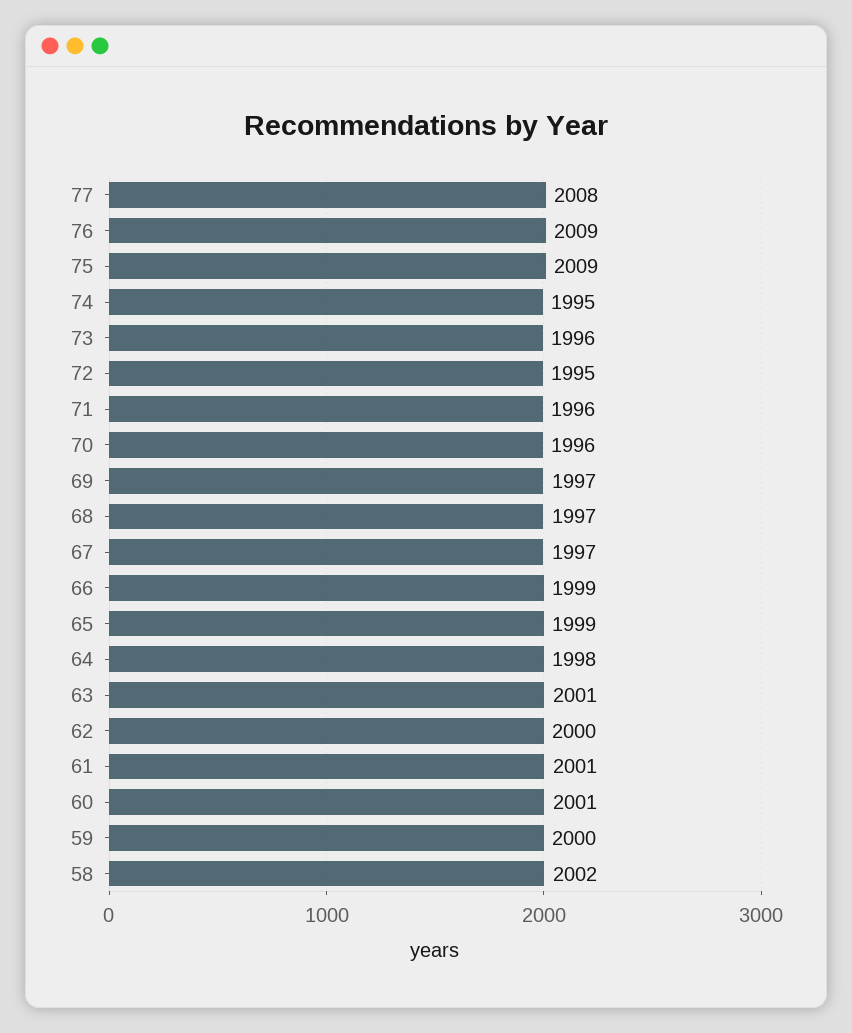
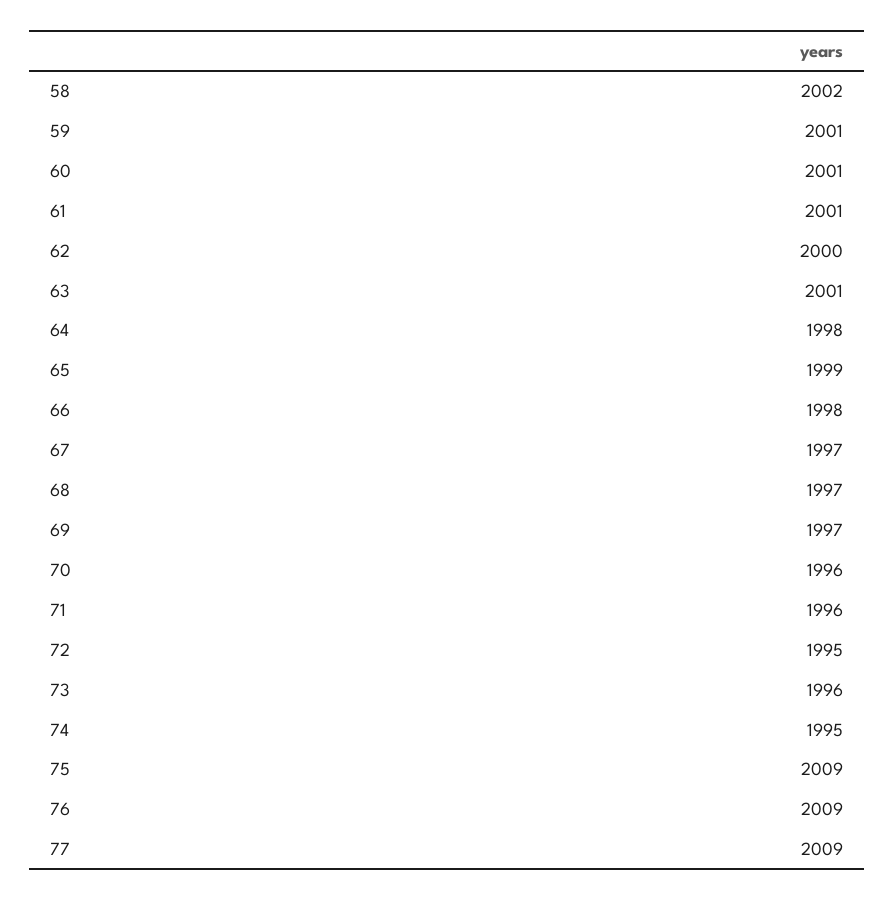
77: 2008 -> 2009
66: 1999 -> 1998
59: 2000 -> 2001

